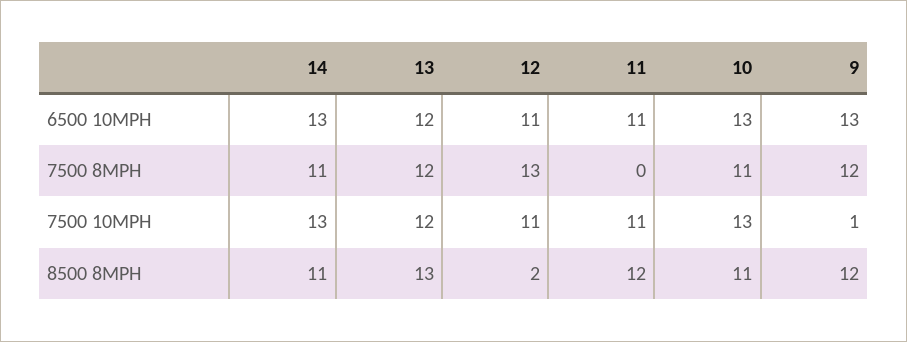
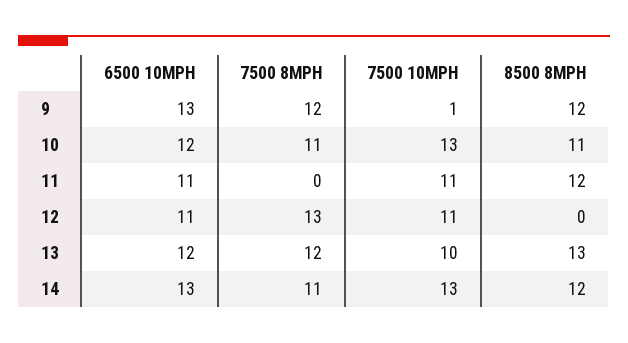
10, 6500 10MPH: 13 -> 12
13, 7500 10MPH: 12 -> 10
14, 8500 8MPH: 11 -> 12
12, 8500 8MPH: 2 -> 0

